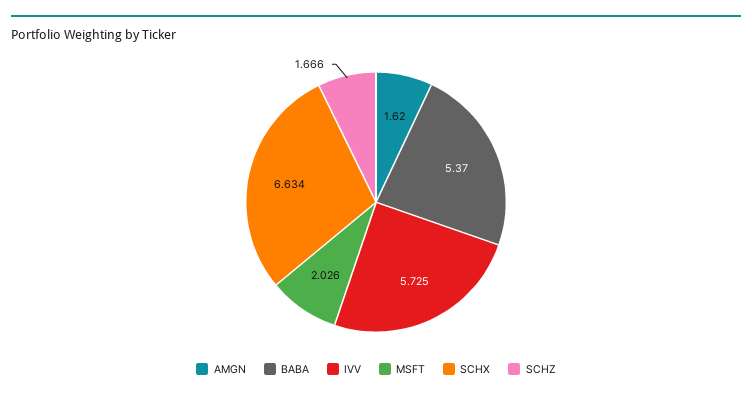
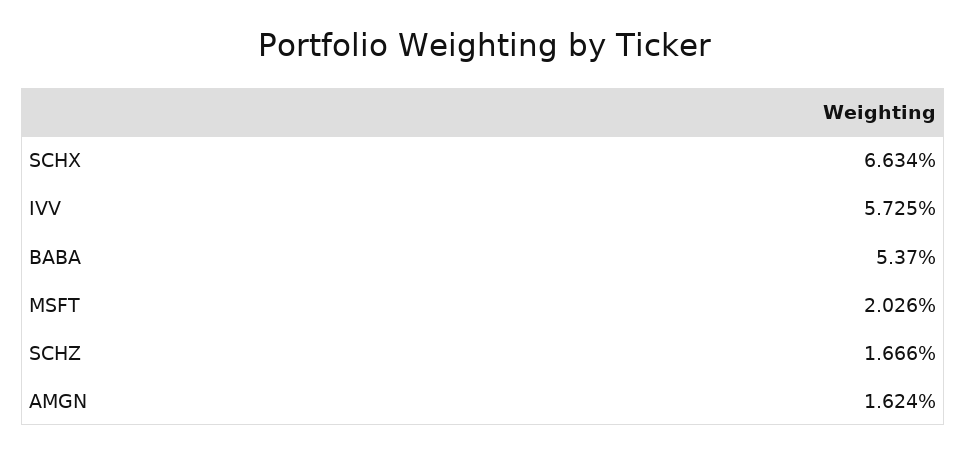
AMGN: 1.62 -> 1.624

